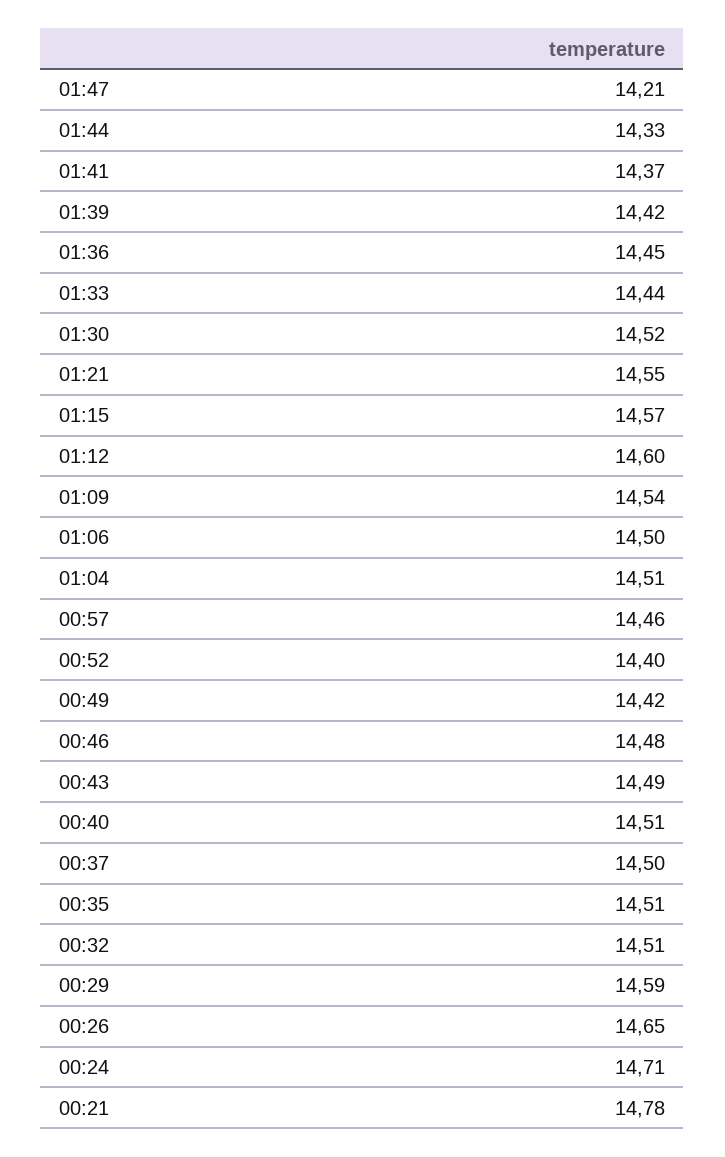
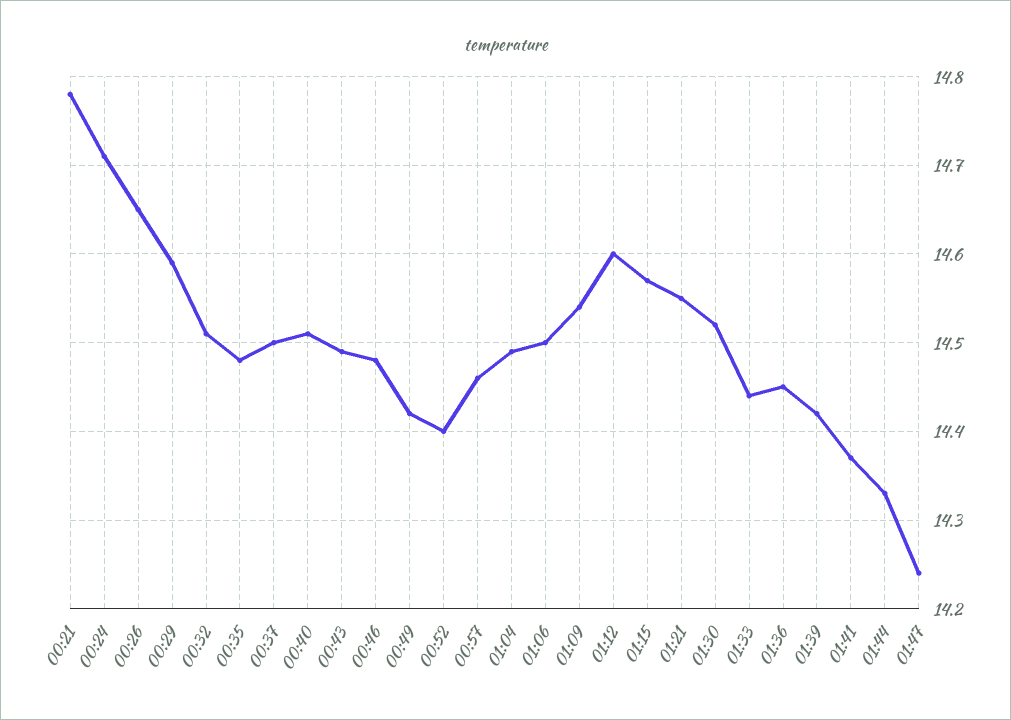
01:47: 14.21 -> 14.24
01:04: 14.51 -> 14.49
00:35: 14.51 -> 14.48

